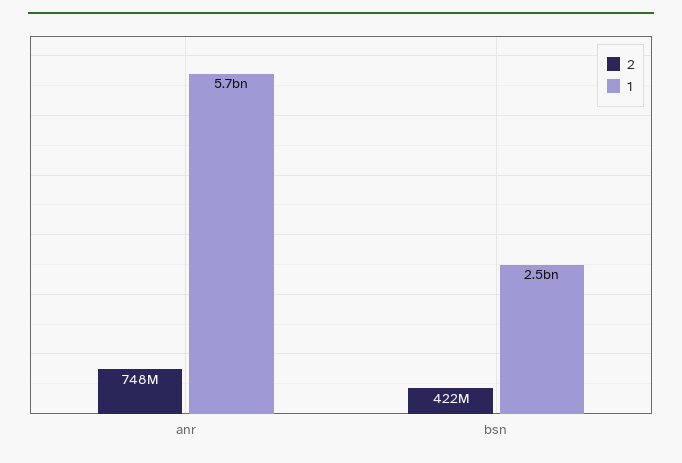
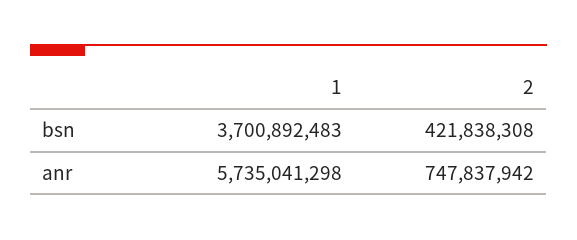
1, bsn: 2500000000 -> 3700892483

